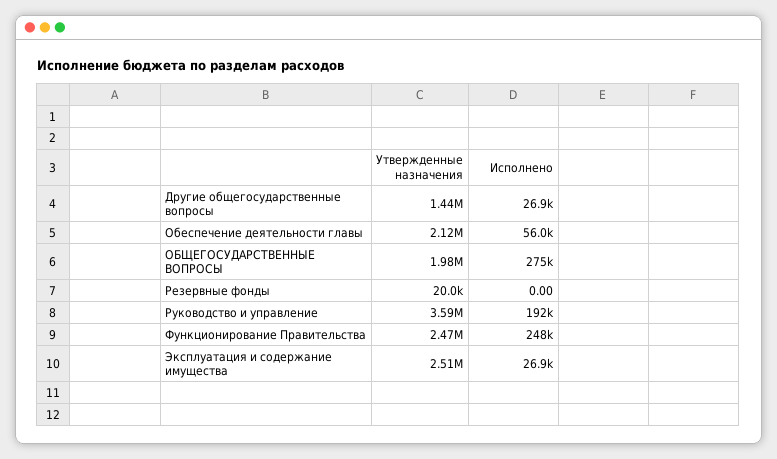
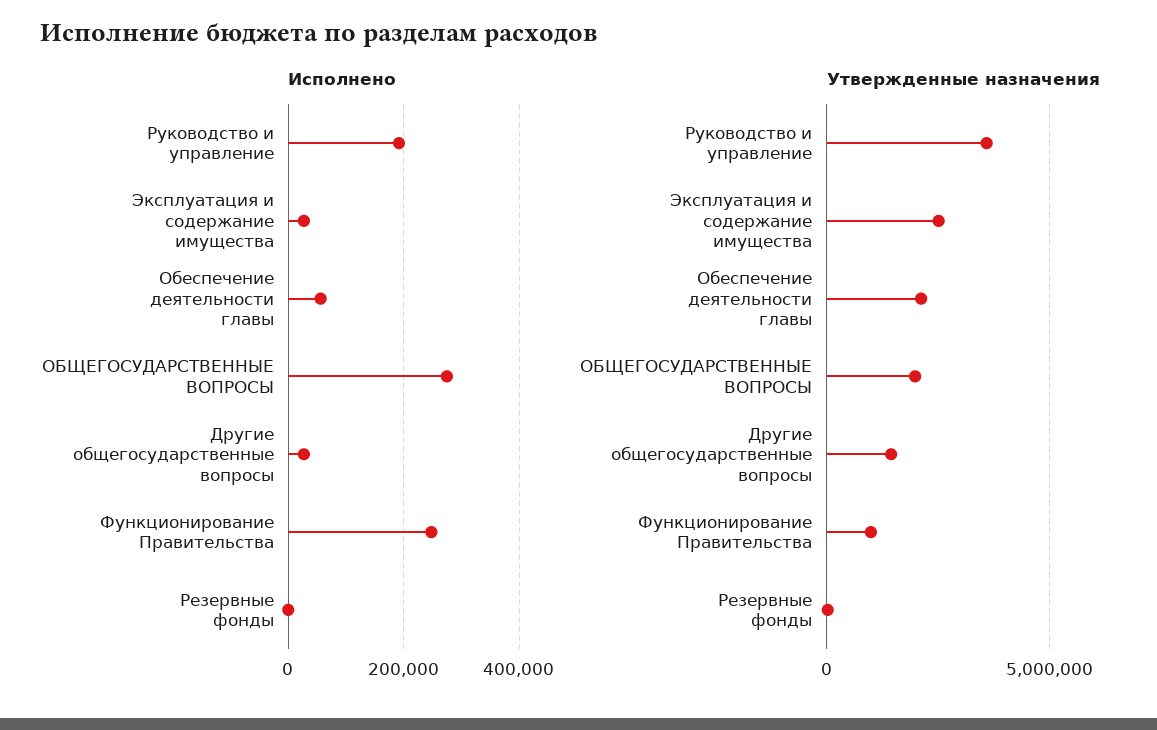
Утвержденные назначения, Функционирование Правительства: 2470000 -> 1000000

